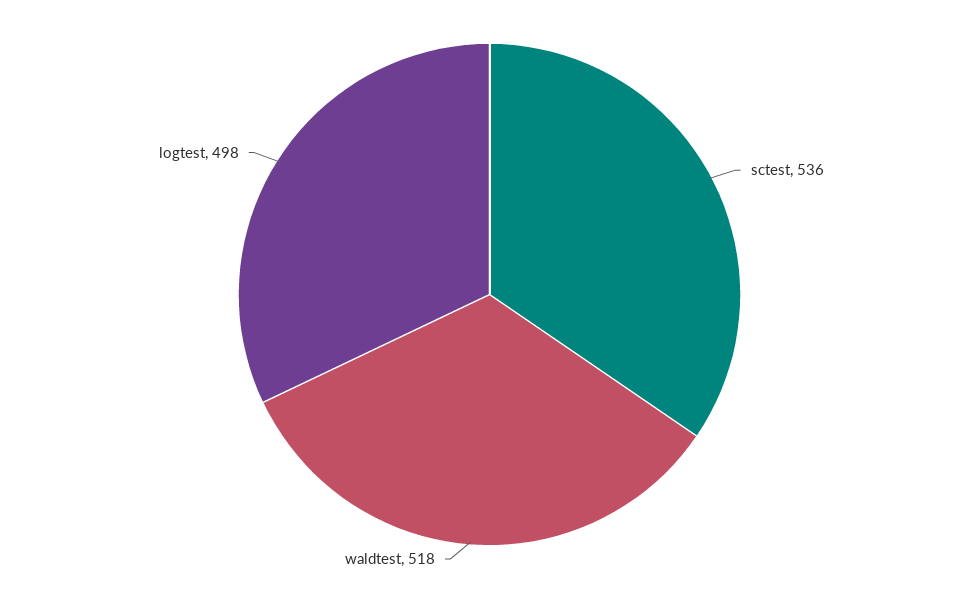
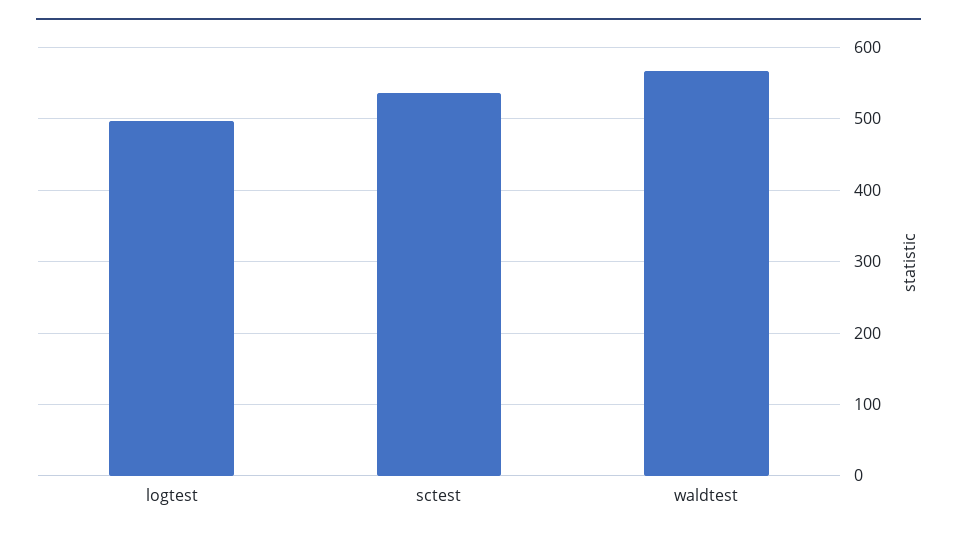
waldtest: 518 -> 570

